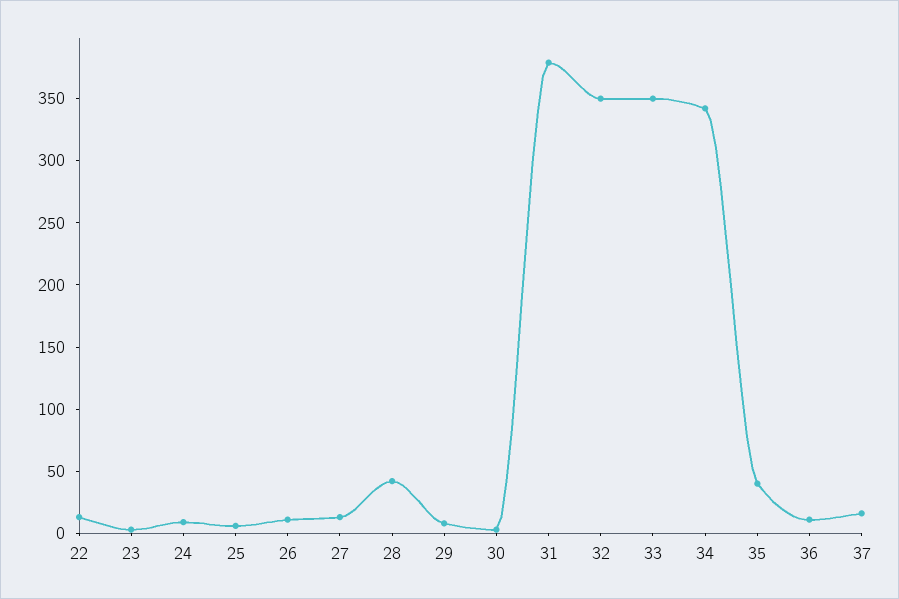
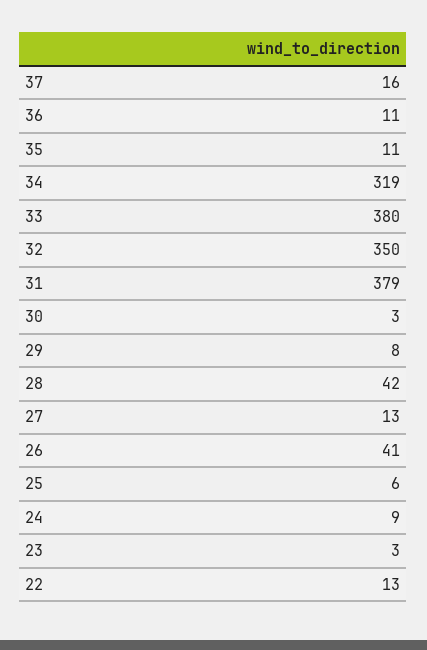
26: 10 -> 41
33: 350 -> 380
34: 340 -> 319
35: 40 -> 11

